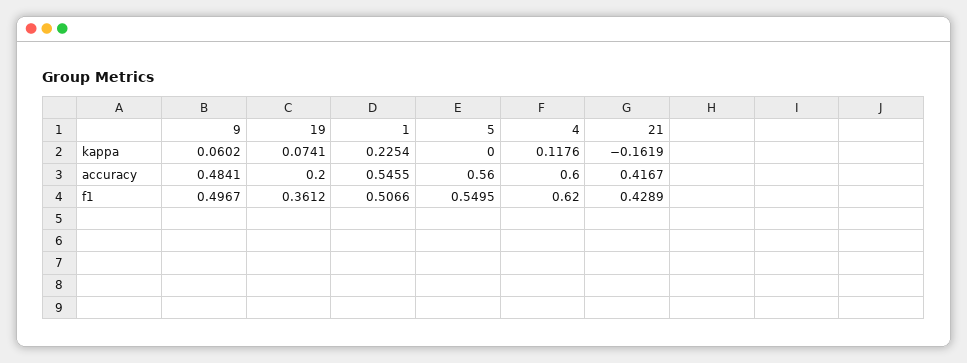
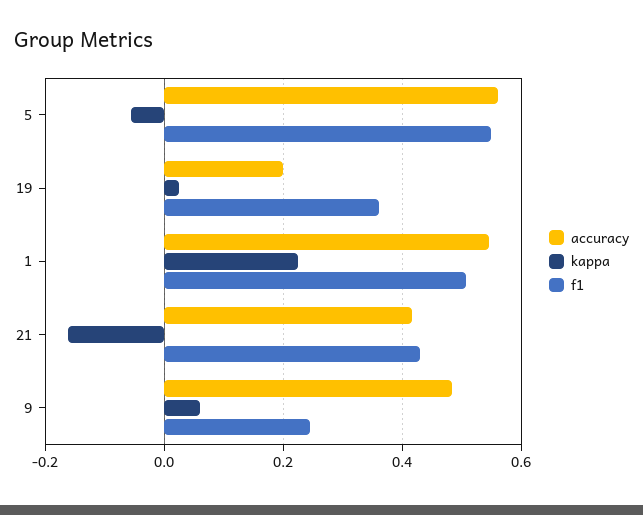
kappa, 19: 0.0741 -> 0.02
kappa, 5: 0 -> -0.06
kappa, 4: 0.1176 -> none
accuracy, 4: 0.6 -> none
f1, 9: 0.4967 -> 0.24
f1, 4: 0.62 -> none

